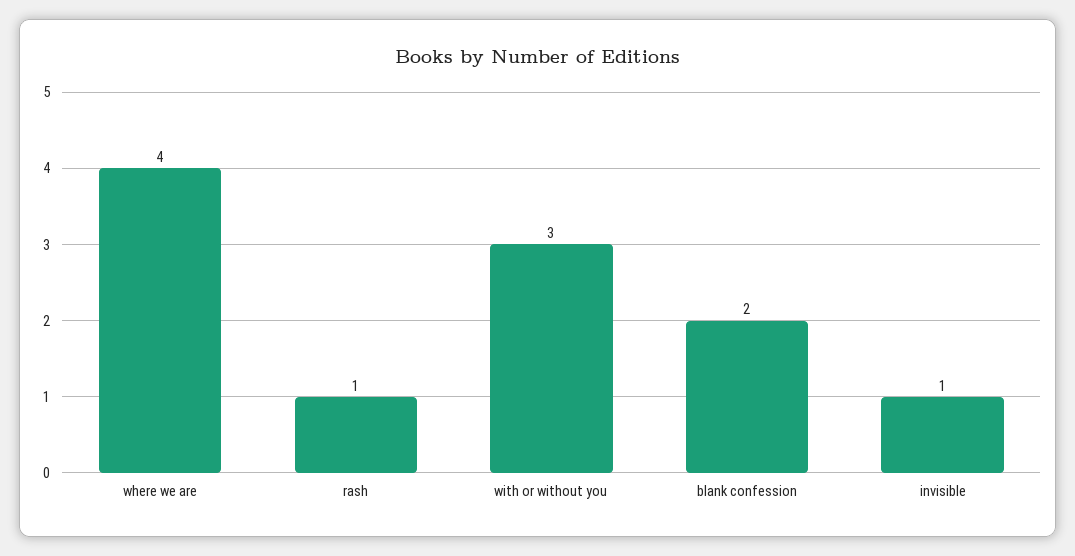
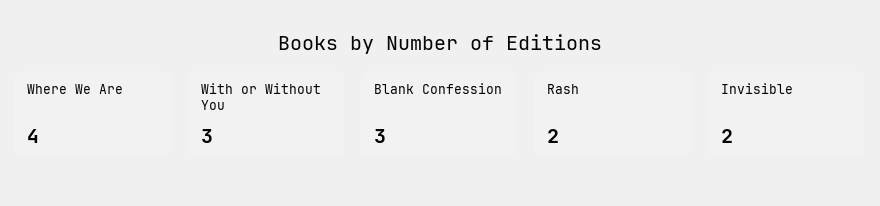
rash: 1 -> 2
blank confession: 2 -> 3
invisible: 1 -> 2

